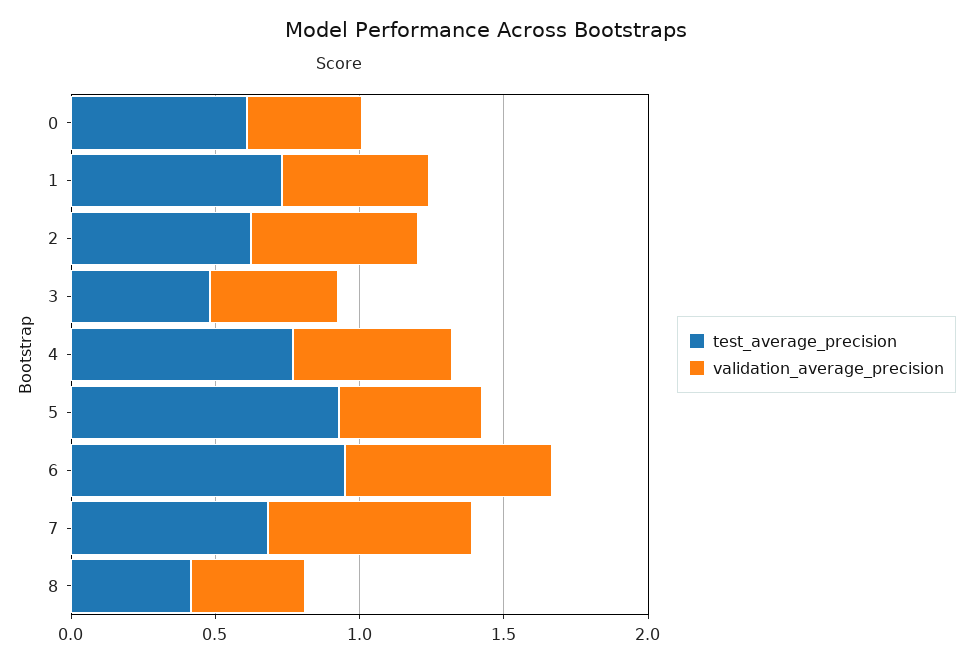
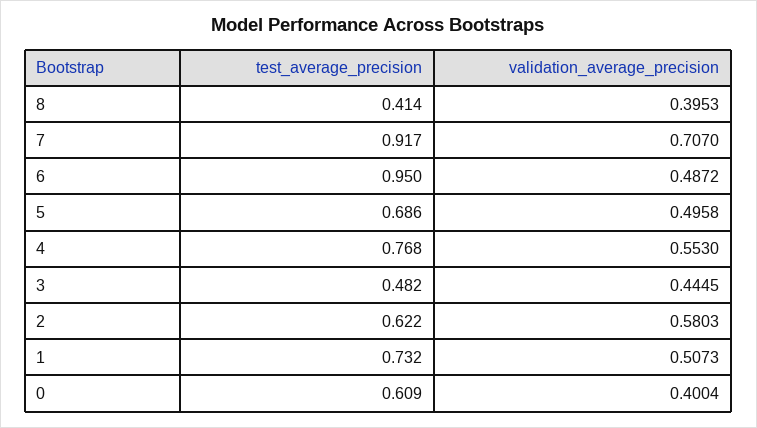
test_average_precision, 5: 0.9 -> 0.686
validation_average_precision, 6: 0.7 -> 0.4872
test_average_precision, 7: 0.7 -> 0.917

